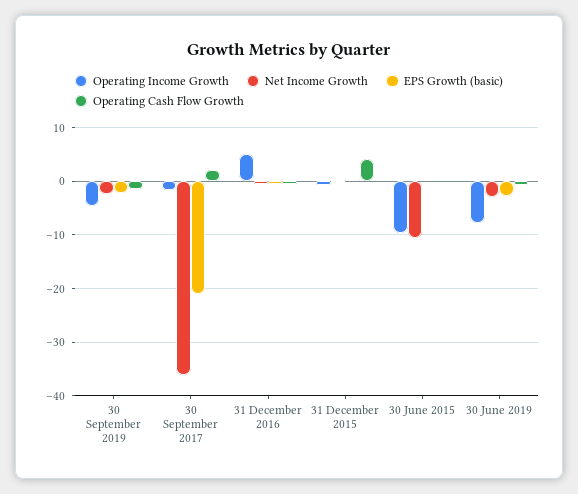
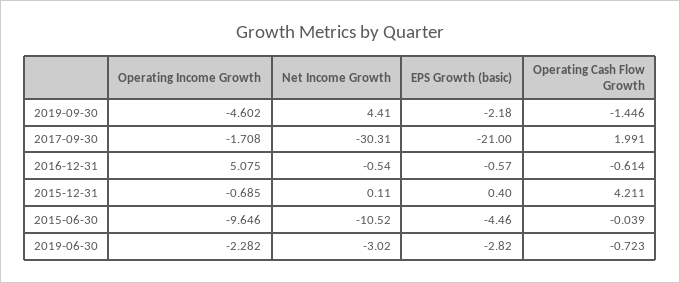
Net Income Growth, 30 September 2019: -2 -> 4.41
Net Income Growth, 30 September 2017: -36 -> -30.31
EPS Growth (basic), 30 June 2015: 0 -> -4.46
Operating Income Growth, 30 June 2019: -8 -> -2.282

